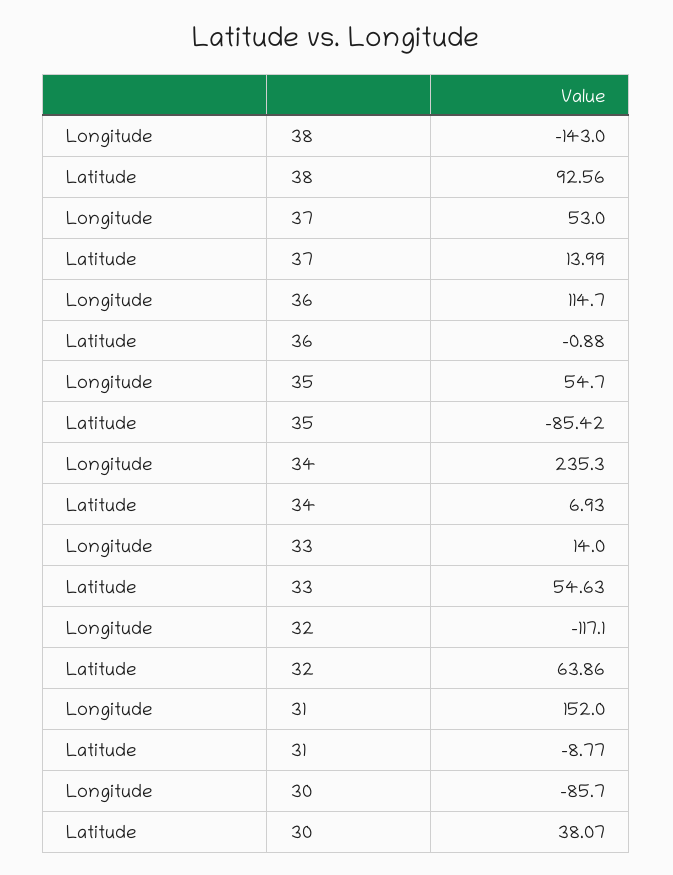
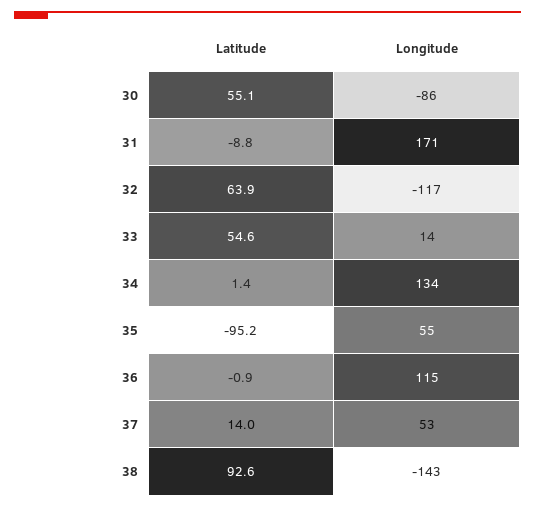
Latitude, 35: -85.42 -> -95.2
Longitude, 34: 235.3 -> 134
Latitude, 34: 6.93 -> 1.4
Longitude, 31: 152 -> 171
Latitude, 30: 38.07 -> 55.1

